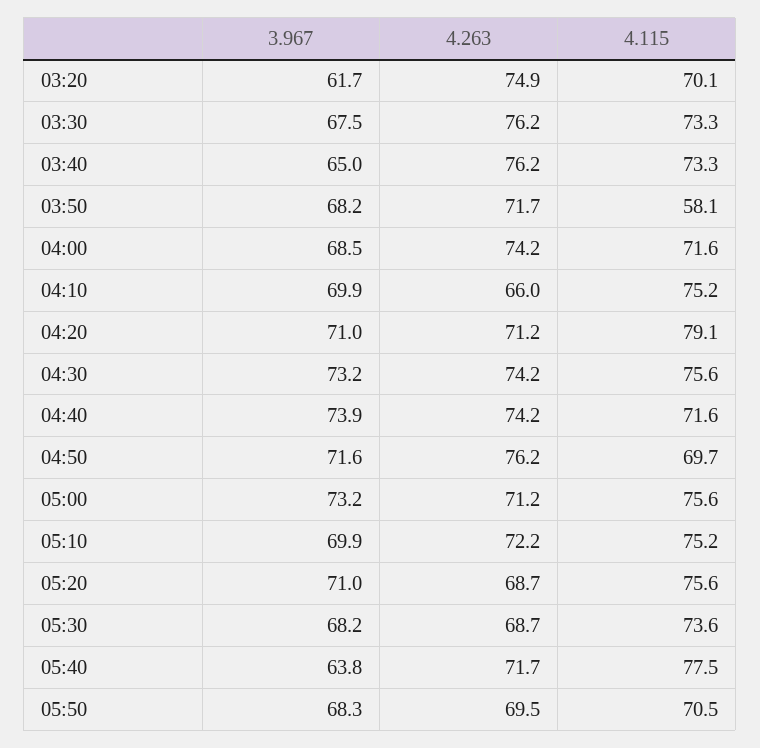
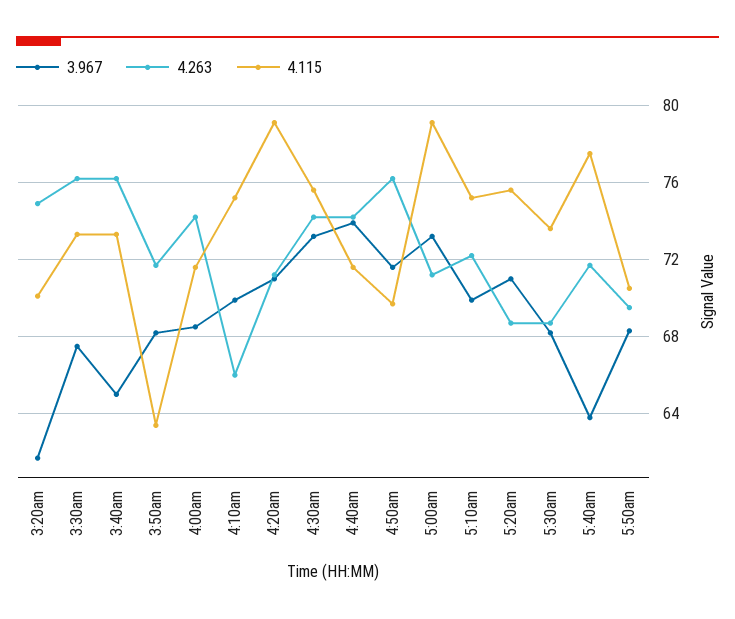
4.115, 03:50: 58.1 -> 63.5
4.115, 05:00: 75.6 -> 79

